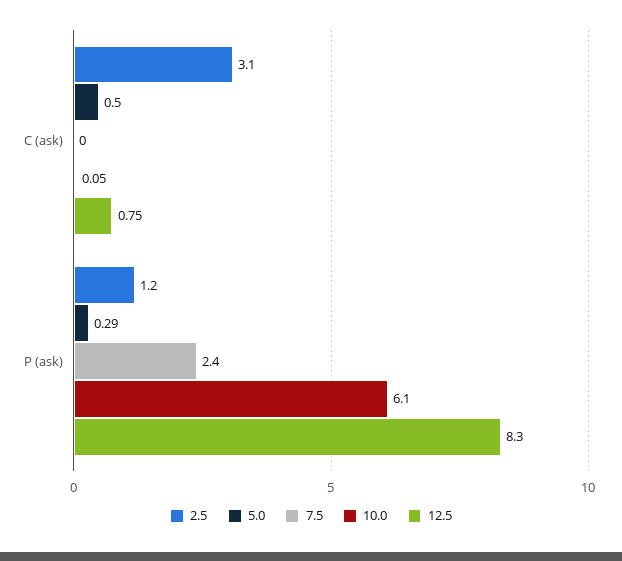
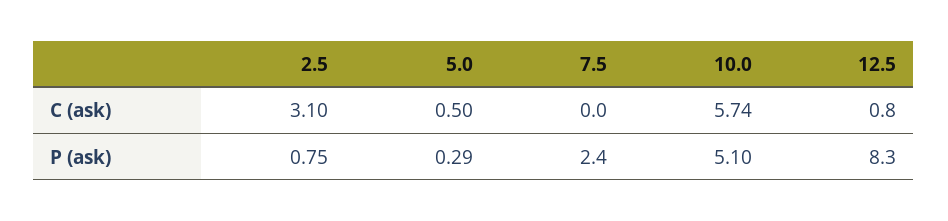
10.0, C (ask): 0.05 -> 5.74
2.5, P (ask): 1.2 -> 0.75
10.0, P (ask): 6.1 -> 5.1

